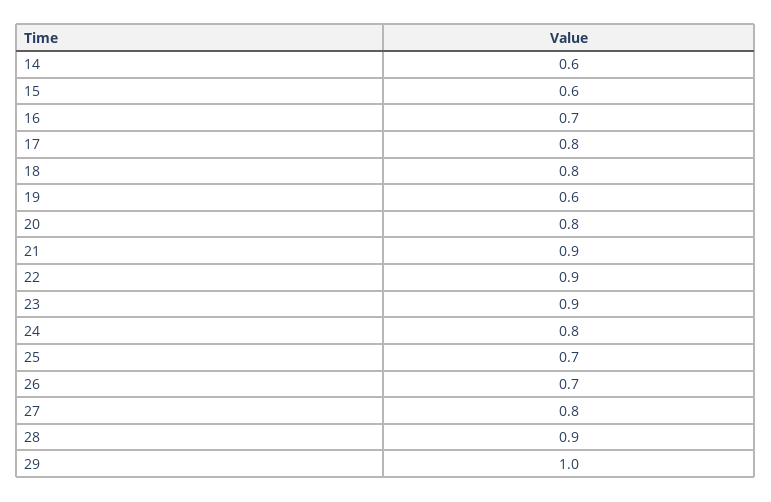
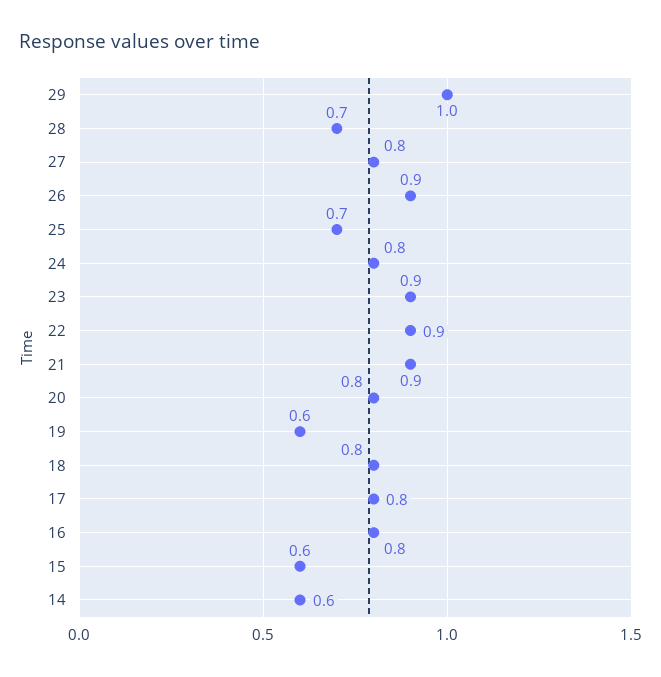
16: 0.7 -> 0.8
26: 0.7 -> 0.9
28: 0.9 -> 0.7

